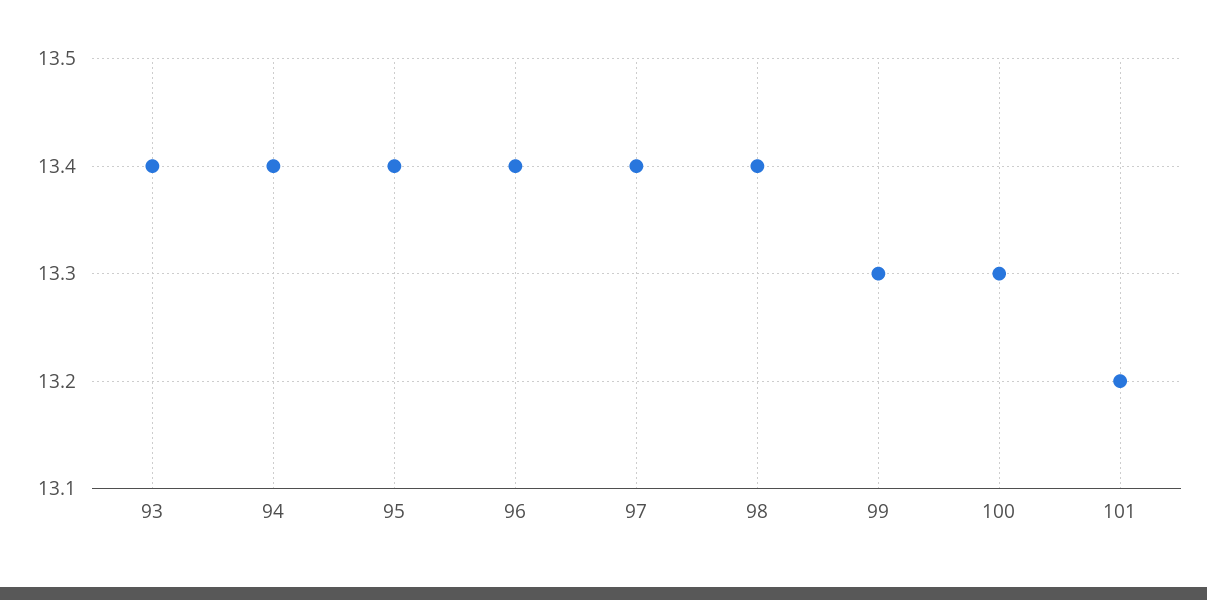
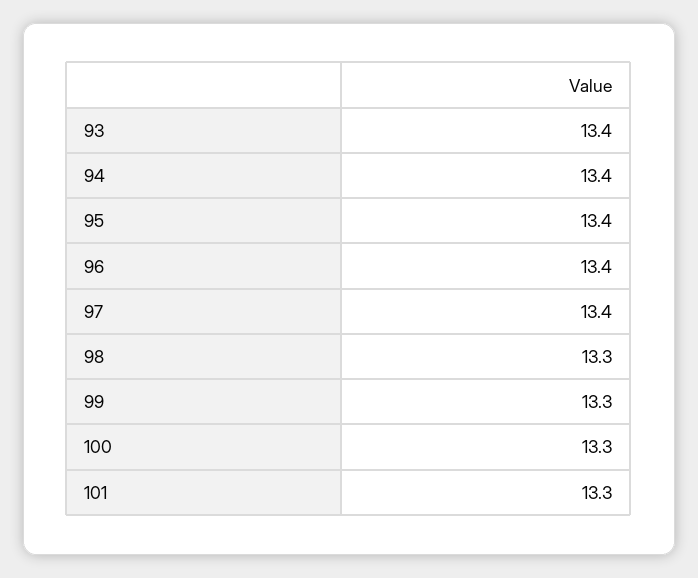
98: 13.4 -> 13.3
101: 13.2 -> 13.3

